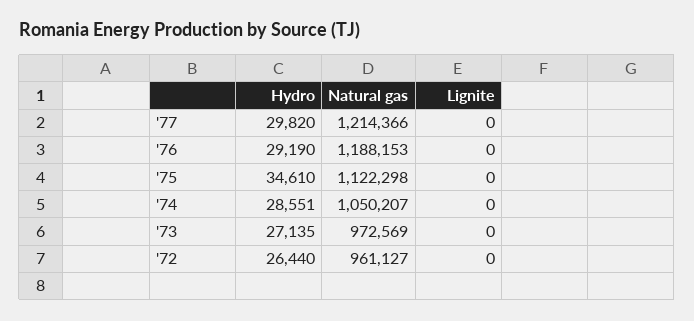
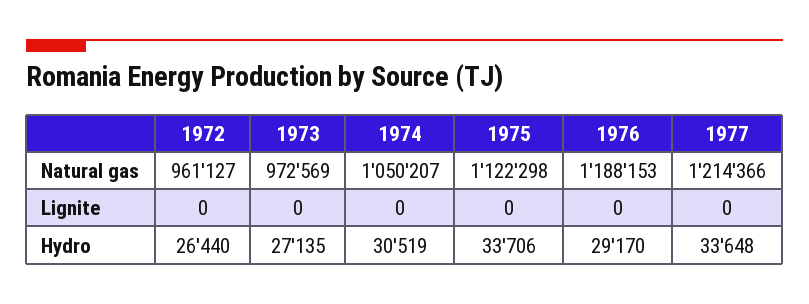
Hydro, '77: 29820 -> 33648
Hydro, '76: 29190 -> 29170
Hydro, '75: 34610 -> 33706
Hydro, '74: 28551 -> 30519

